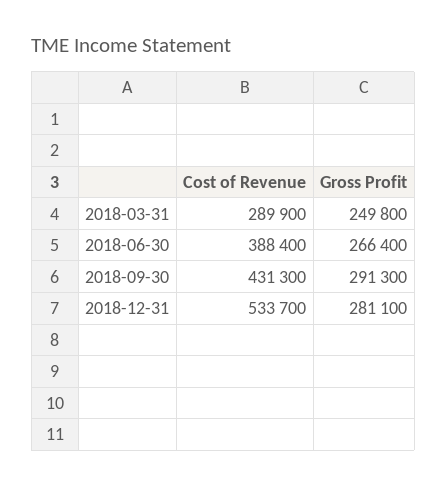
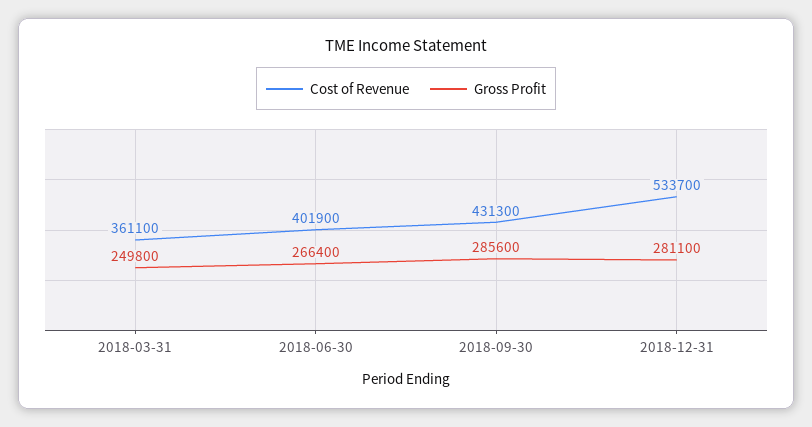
Cost of Revenue, 2018-03-31: 289900 -> 361100
Cost of Revenue, 2018-06-30: 388400 -> 401900
Gross Profit, 2018-09-30: 291300 -> 285600

